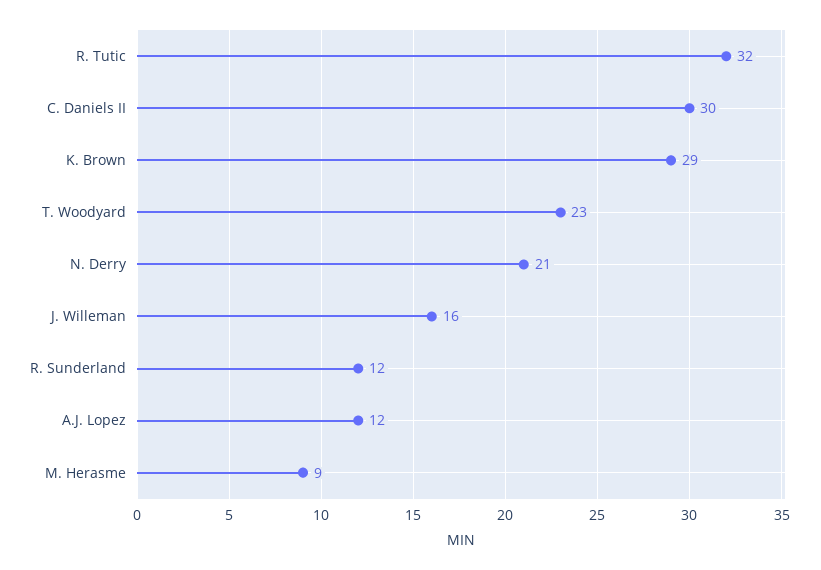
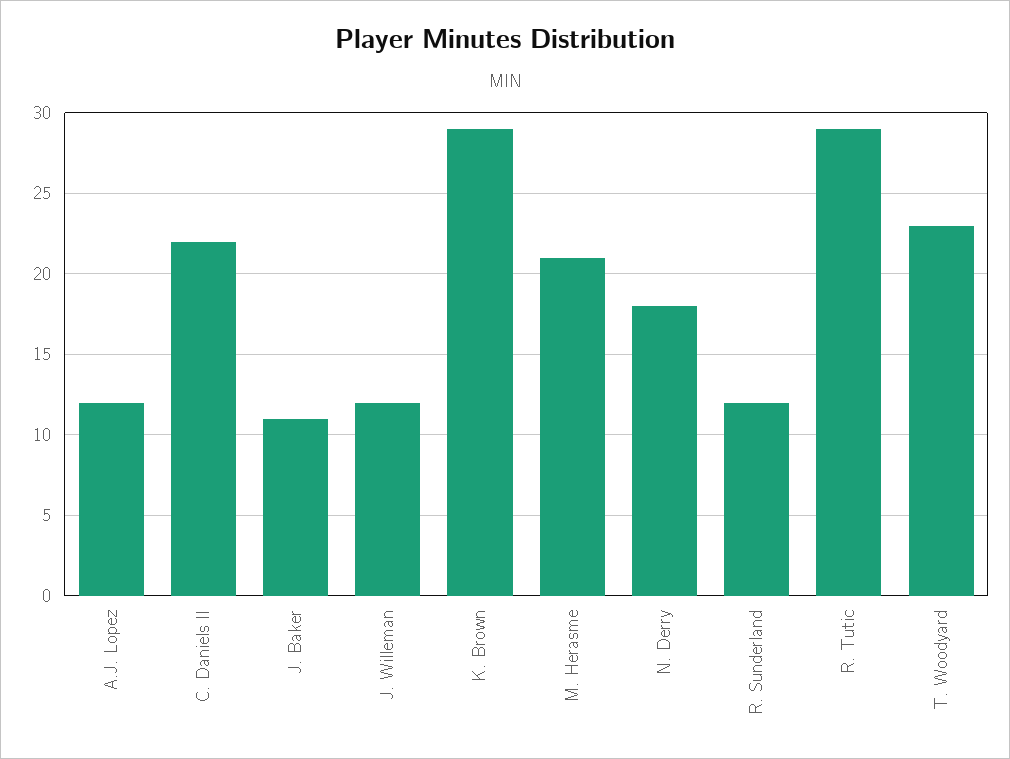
R. Tutic: 32 -> 29
C. Daniels II: 30 -> 22
N. Derry: 21 -> 18
J. Willeman: 16 -> 12
M. Herasme: 9 -> 21
J. Baker: none -> 11

